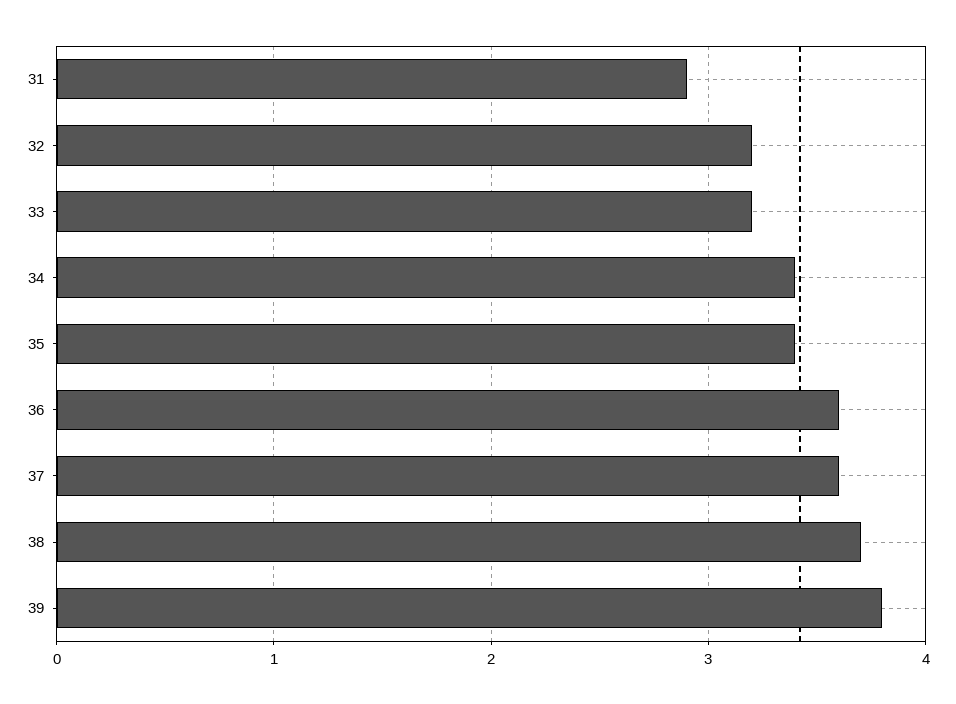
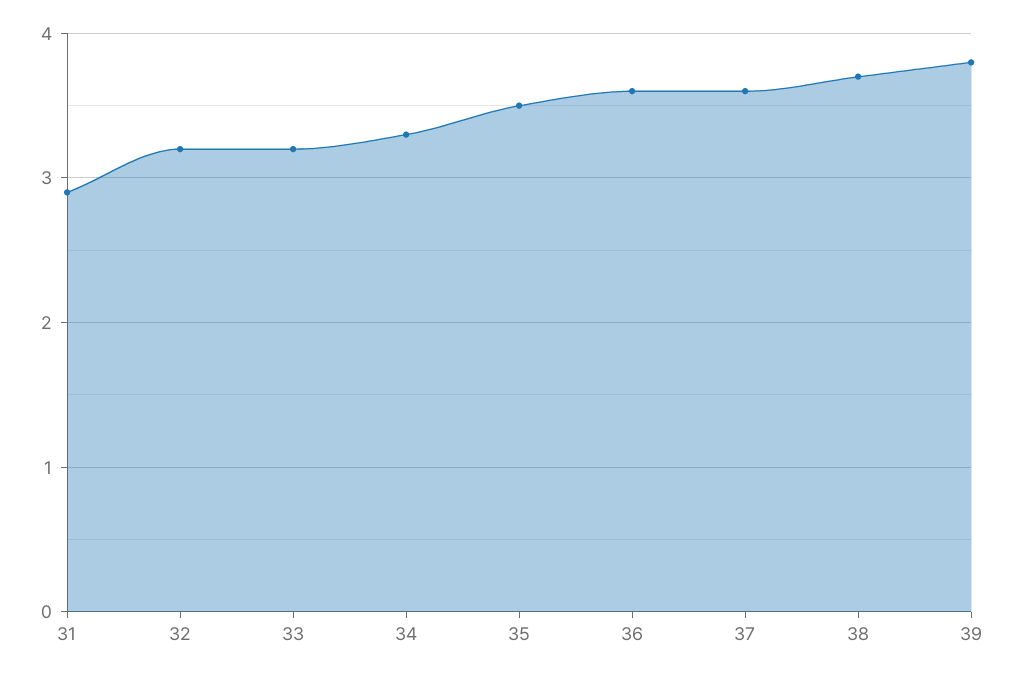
34: 3.4 -> 3.3
35: 3.4 -> 3.5

